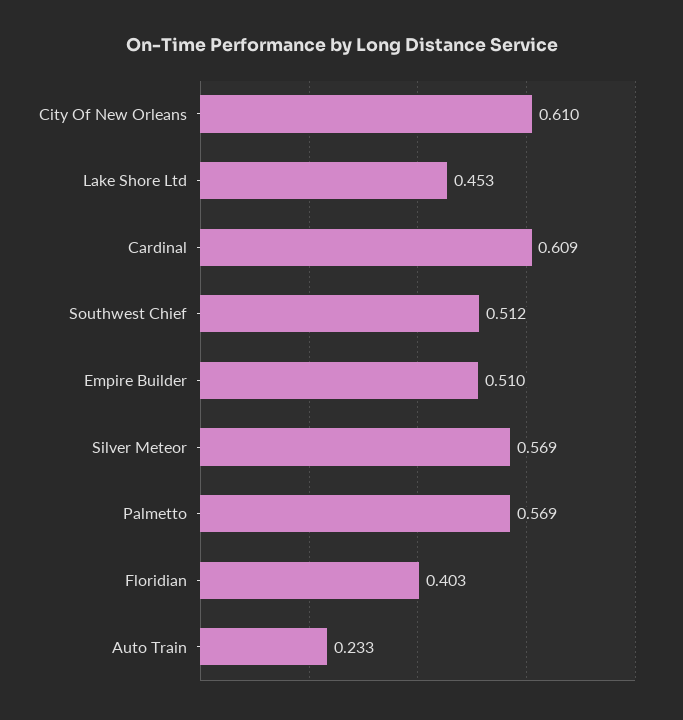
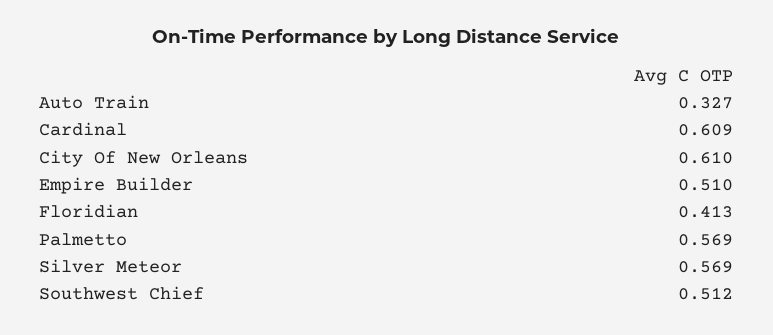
Lake Shore Ltd: 0.453 -> none
Floridian: 0.403 -> 0.413
Auto Train: 0.233 -> 0.327

